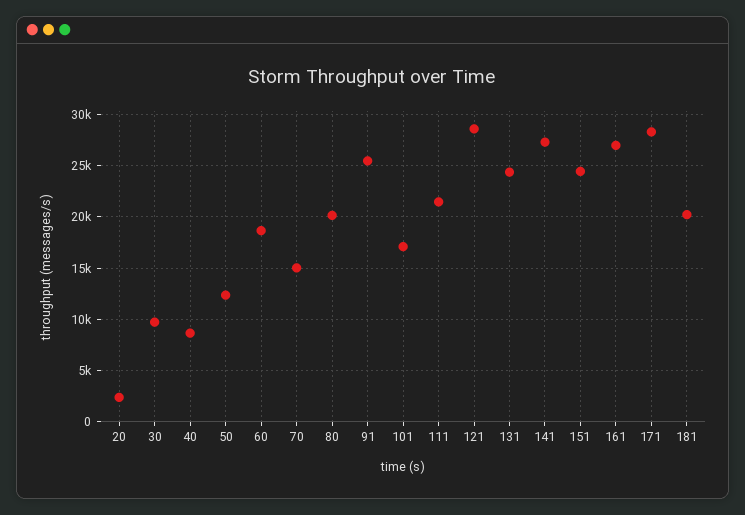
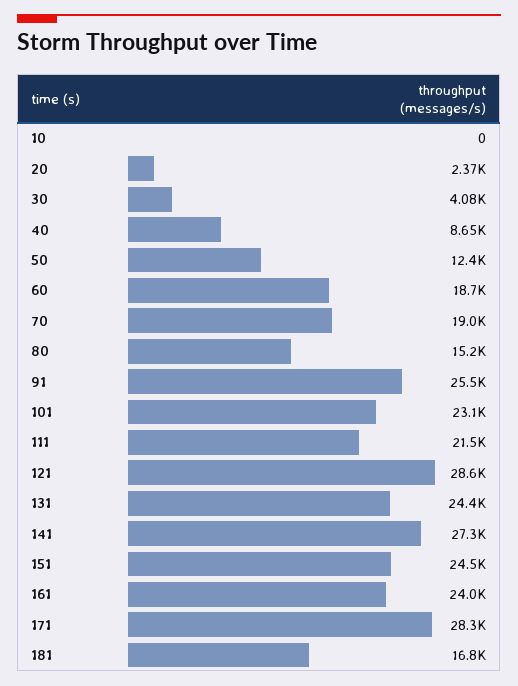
30: 10000 -> 4080
70: 15000 -> 19000
80: 20000 -> 15200
101: 17000 -> 23100
161: 27000 -> 24000
181: 20000 -> 16800
10: none -> 0

